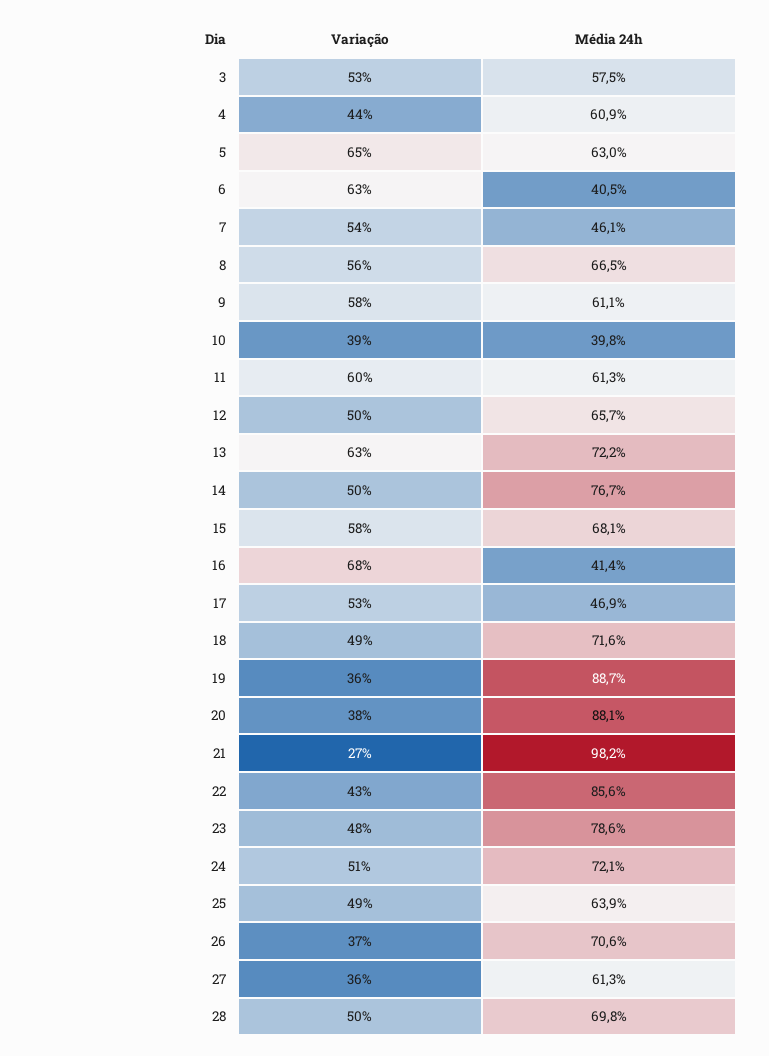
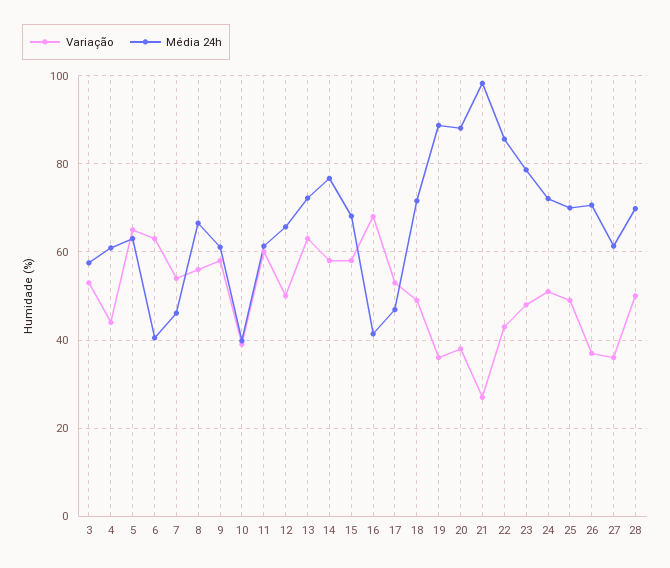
Variação, 14: 50 -> 58
Média 24h, 25: 63.9 -> 70

